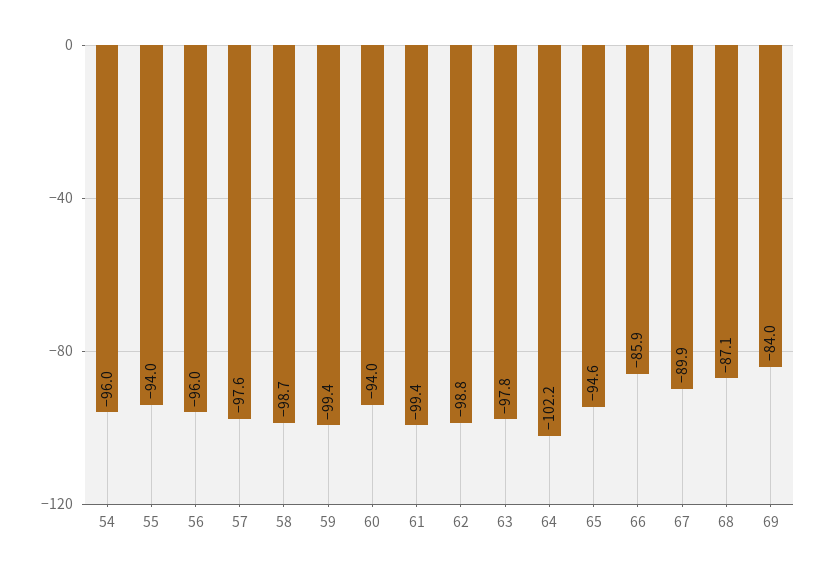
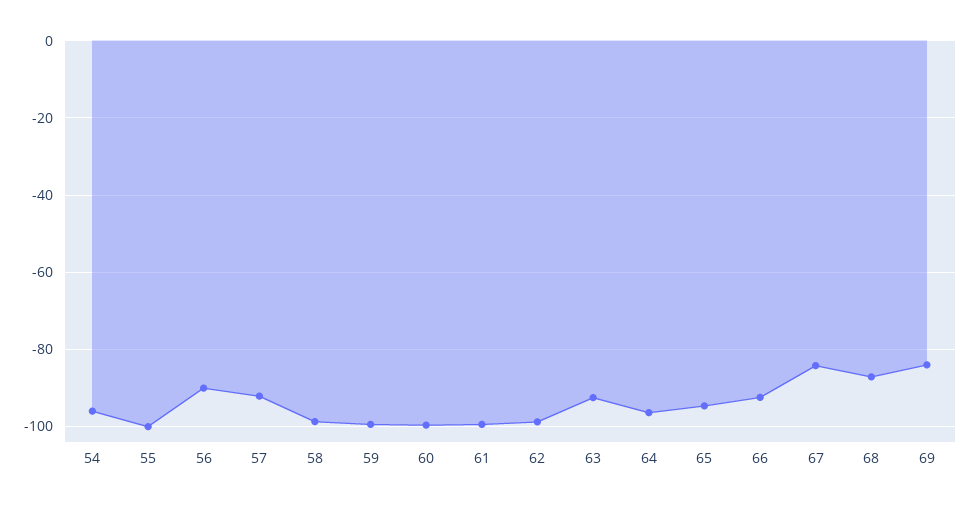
55: -94 -> -100
56: -96 -> -90
57: -97.6 -> -92
60: -94 -> -100
63: -97.8 -> -92
64: -102.2 -> -96
66: -85.9 -> -92
67: -89.9 -> -84

